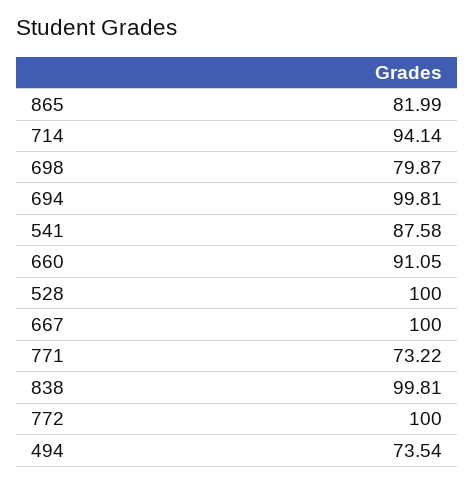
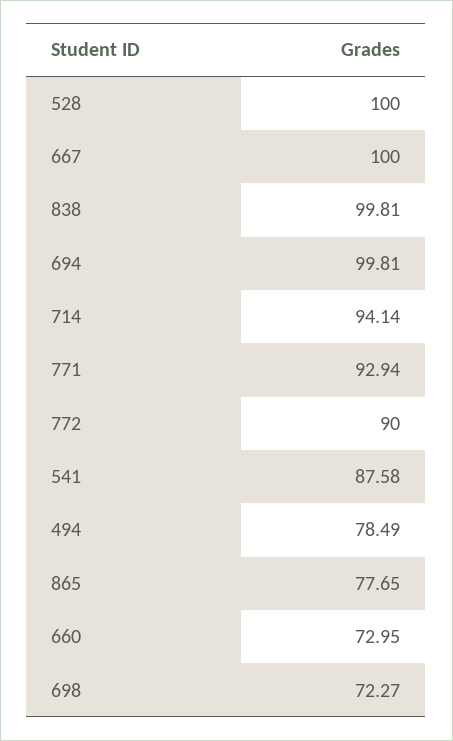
865: 81.99 -> 77.65
698: 79.87 -> 72.27
660: 91.05 -> 72.95
771: 73.22 -> 92.94
772: 100 -> 90
494: 73.54 -> 78.49

